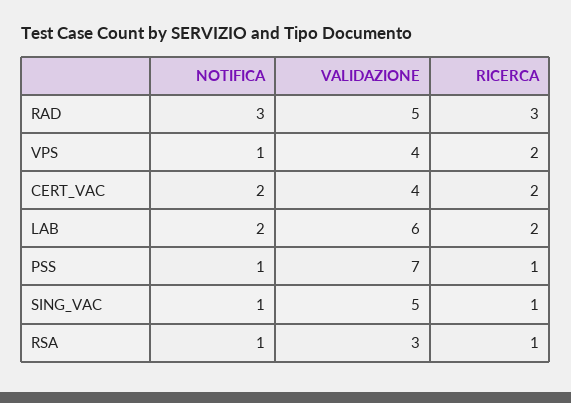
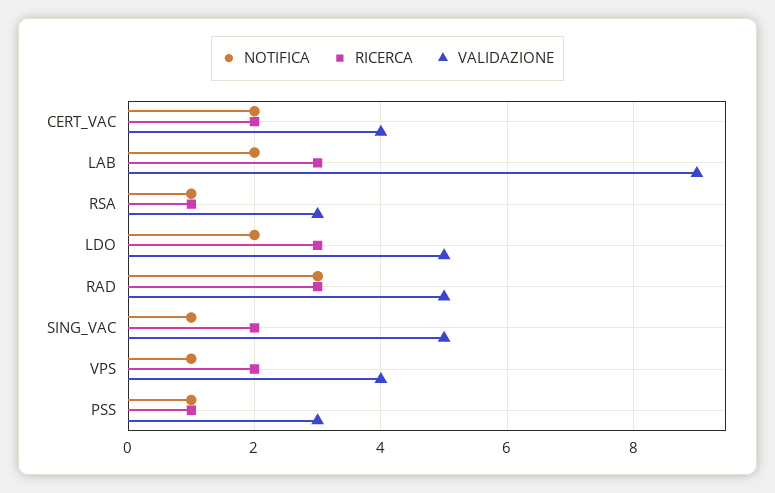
VALIDAZIONE, LAB: 6 -> 9
RICERCA, LAB: 2 -> 3
VALIDAZIONE, PSS: 7 -> 3
RICERCA, SING_VAC: 1 -> 2
NOTIFICA, LDO: none -> 2
RICERCA, LDO: none -> 3
VALIDAZIONE, LDO: none -> 5

